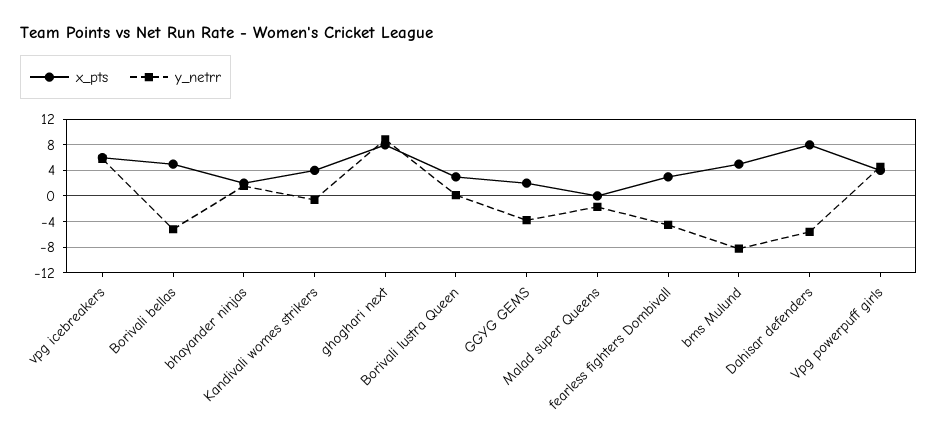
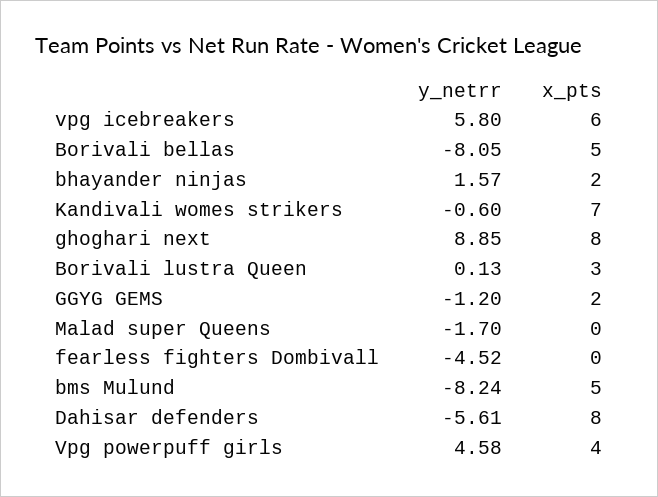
y_netrr, Borivali bellas: -5 -> -8.05
x_pts, Kandivali womes strikers: 4 -> 7
y_netrr, GGYG GEMS: -4 -> -1.2
x_pts, fearless fighters Dombivall: 3 -> 0

